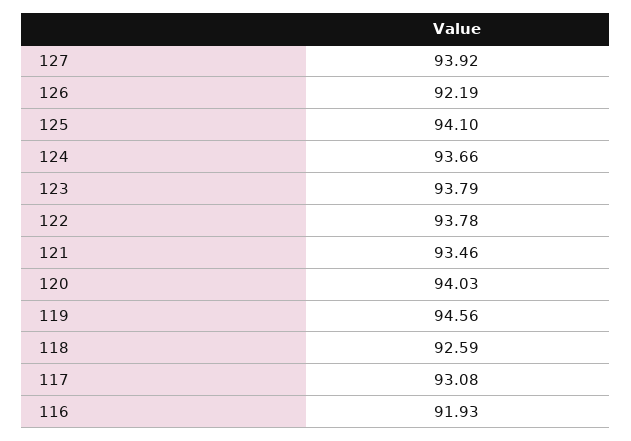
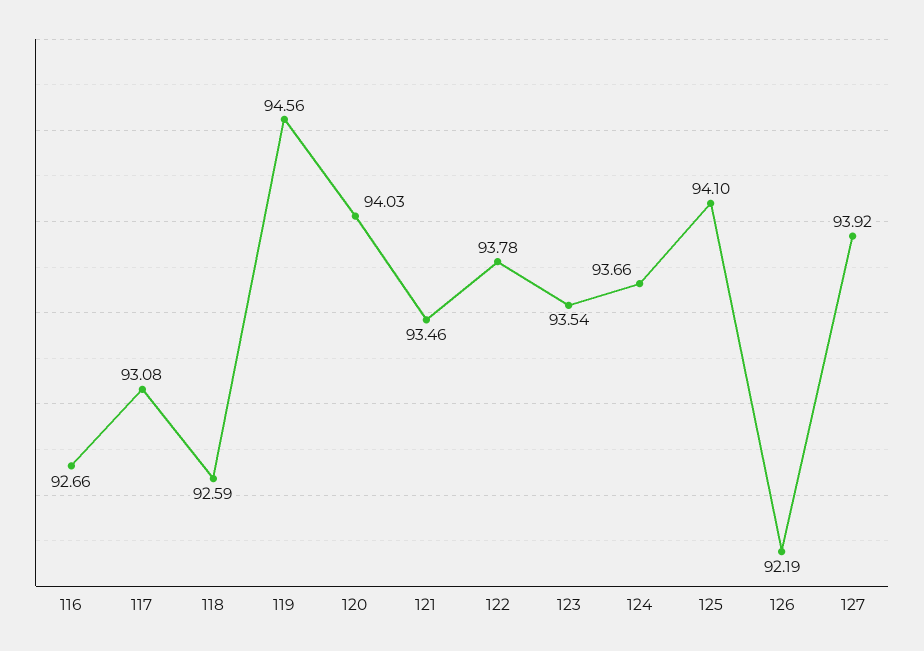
123: 93.79 -> 93.54
116: 91.93 -> 92.66

